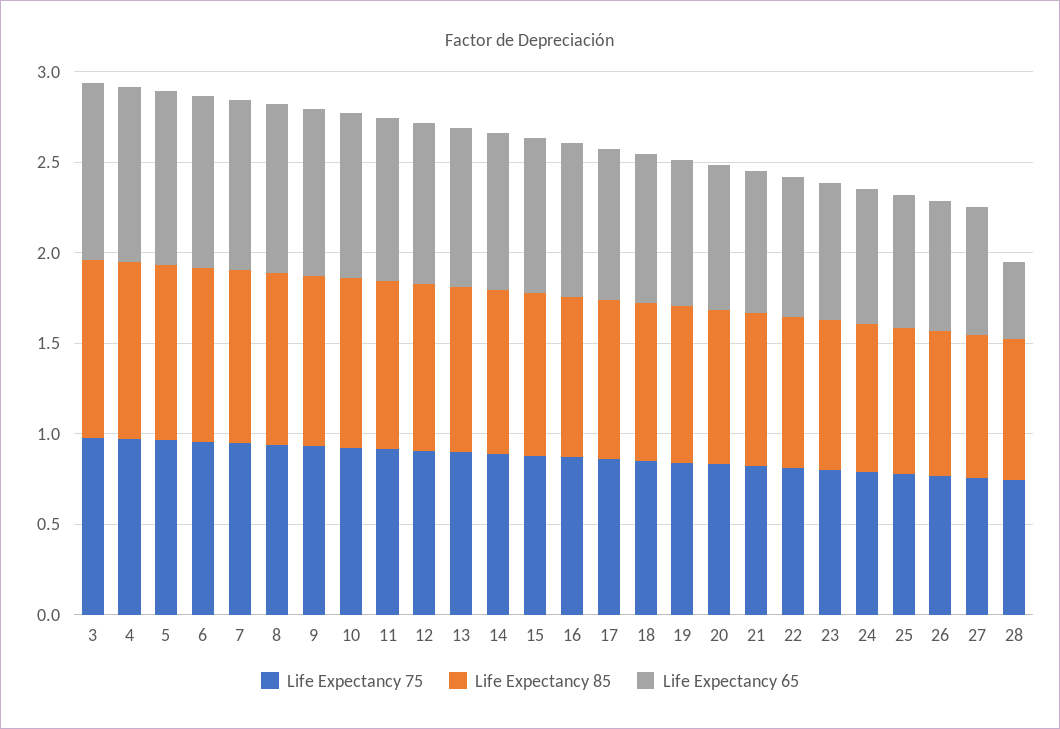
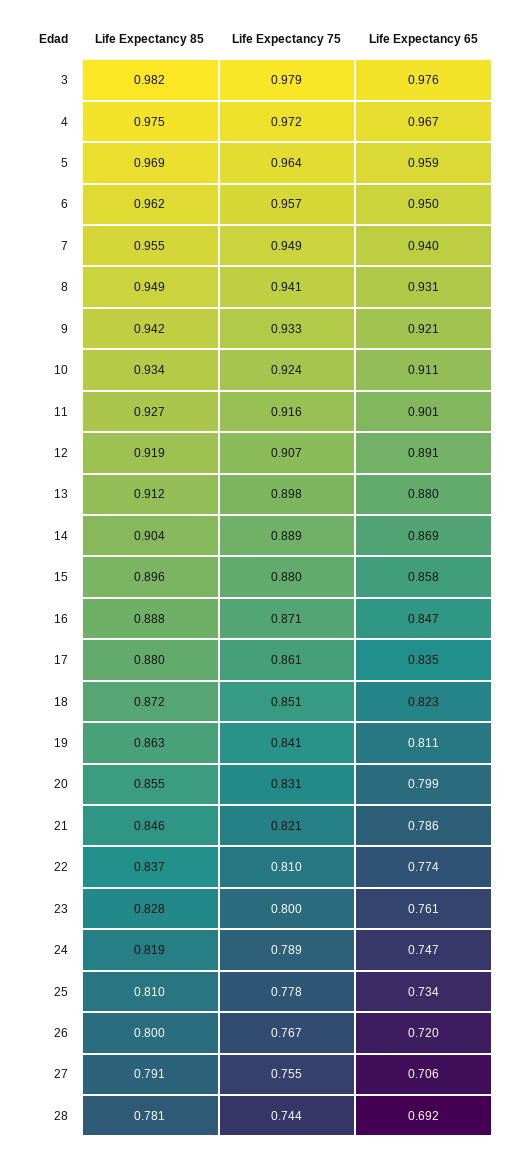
Life Expectancy 65, 28: 0.4 -> 0.692

